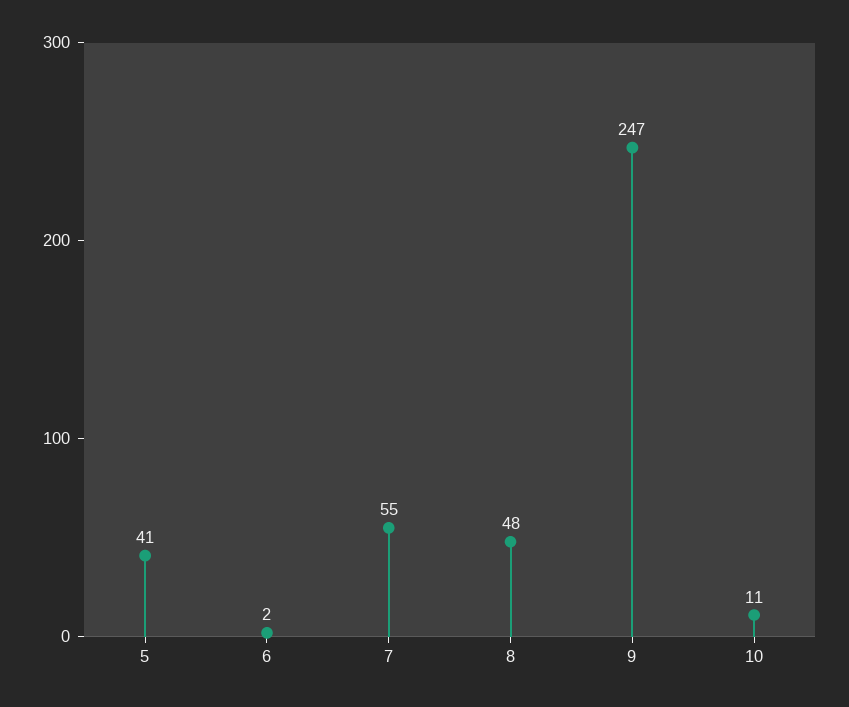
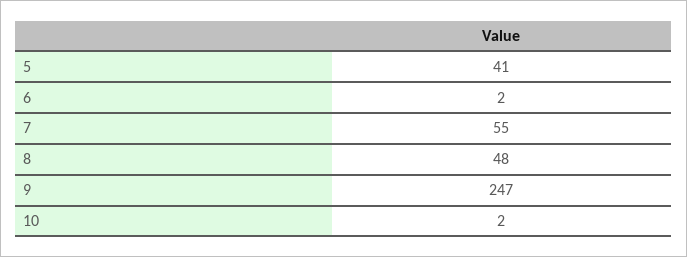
10: 11 -> 2

